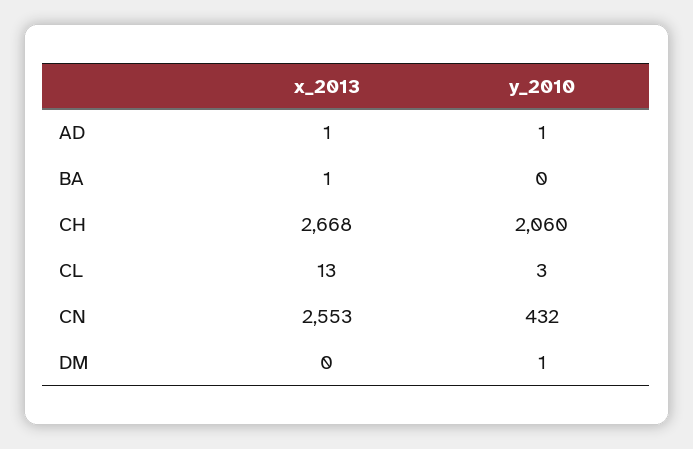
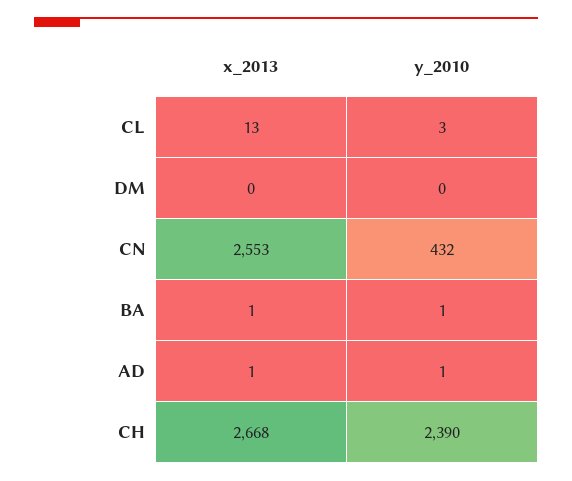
y_2010, BA: 0 -> 1
y_2010, CH: 2060 -> 2390
y_2010, DM: 1 -> 0

